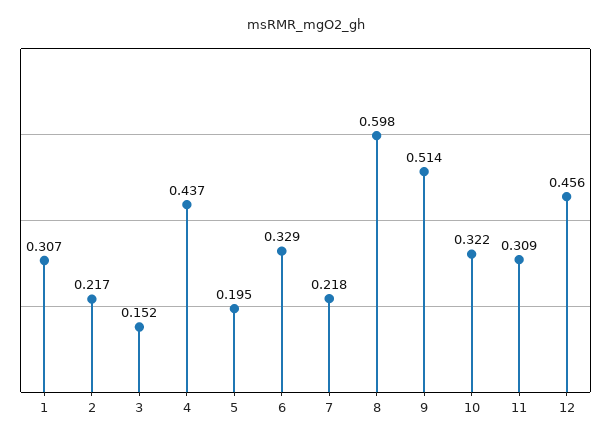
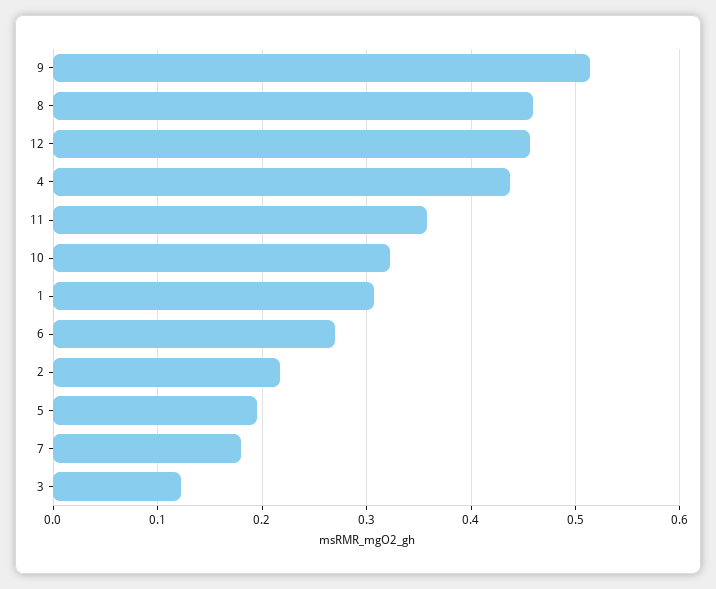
3: 0.152 -> 0.12
6: 0.329 -> 0.27
7: 0.218 -> 0.18
8: 0.598 -> 0.46
11: 0.309 -> 0.36

